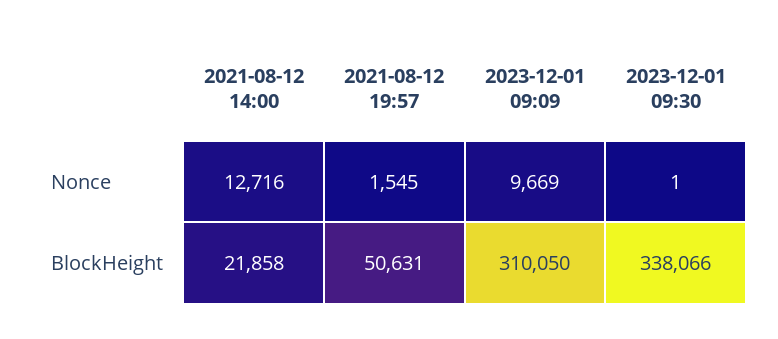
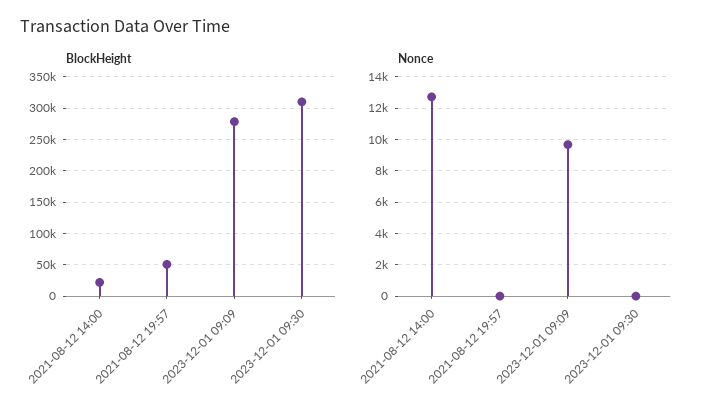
Nonce, 2021-08-12 19:57: 1545 -> 0
BlockHeight, 2023-12-01 09:09: 310050 -> 280000
BlockHeight, 2023-12-01 09:30: 338066 -> 310000

